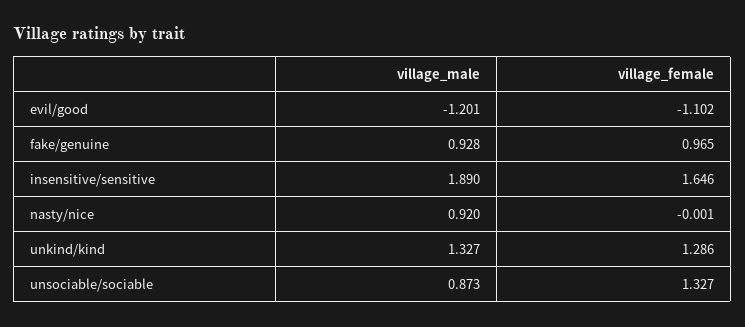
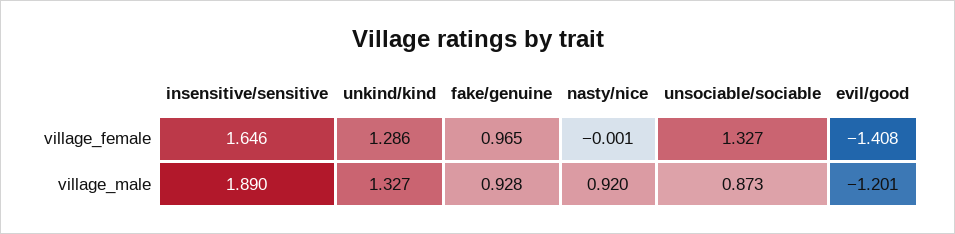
village_female, evil/good: -1.102 -> -1.408

